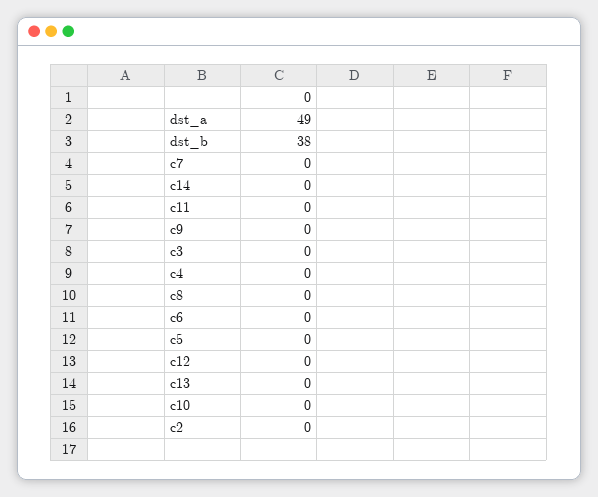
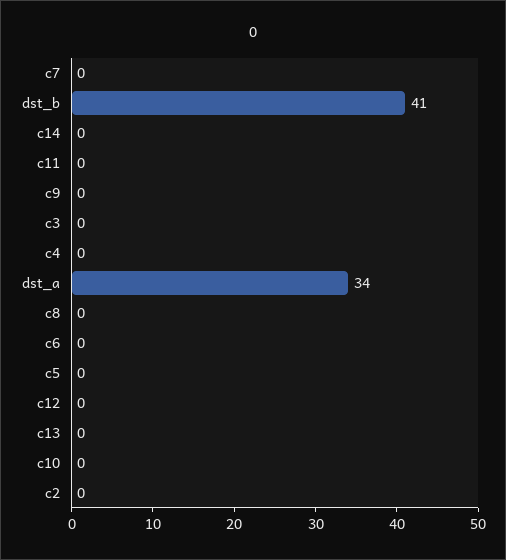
dst_a: 49 -> 34
dst_b: 38 -> 41

